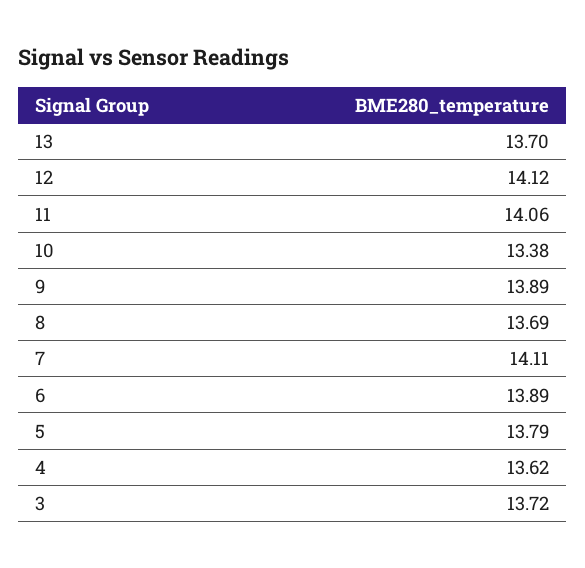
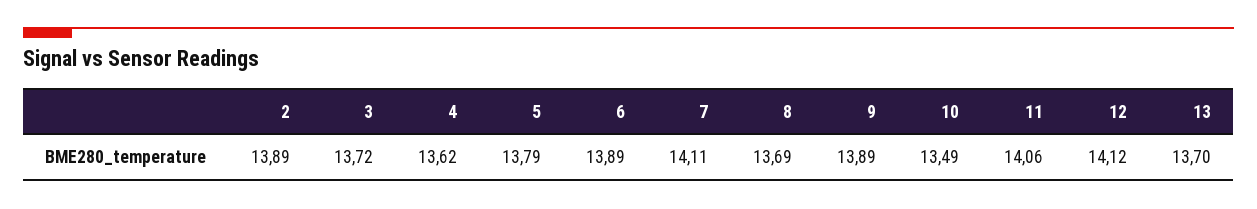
10: 13.38 -> 13.49
2: none -> 13.89

